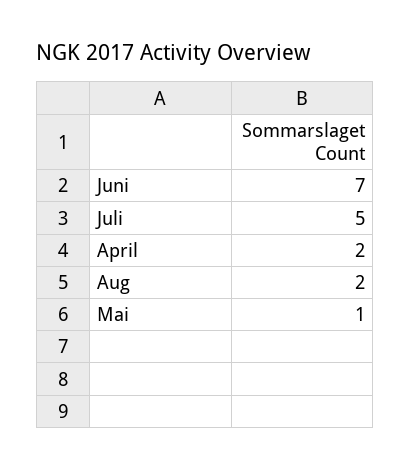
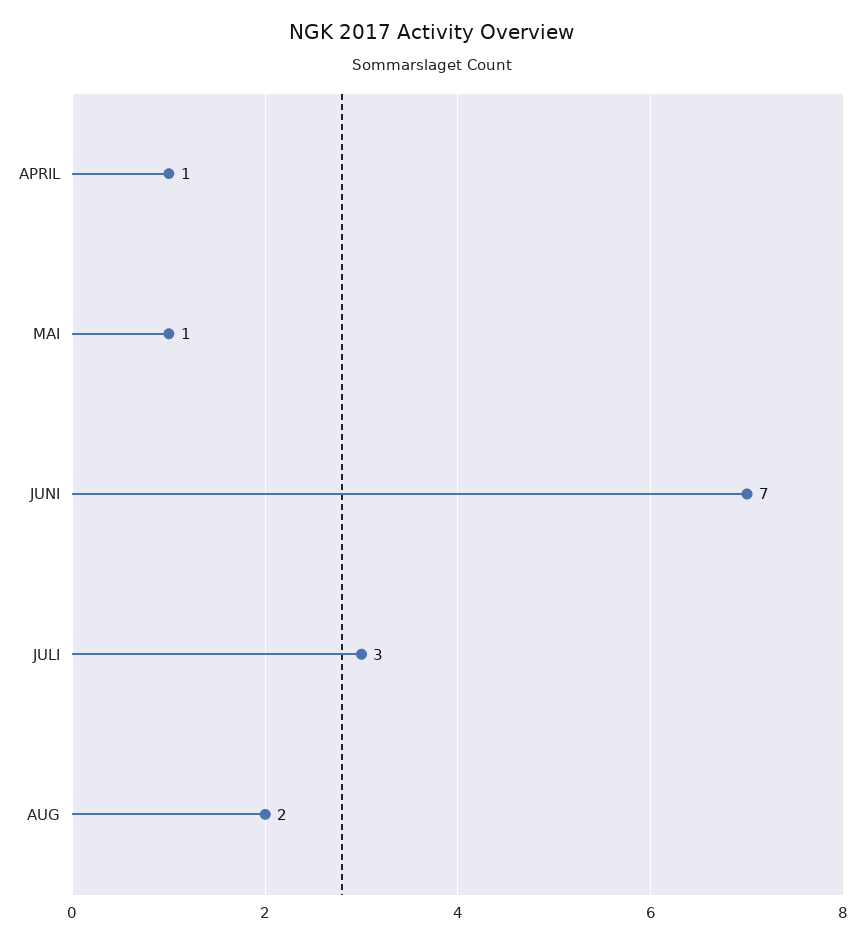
Juli: 5 -> 3
April: 2 -> 1

